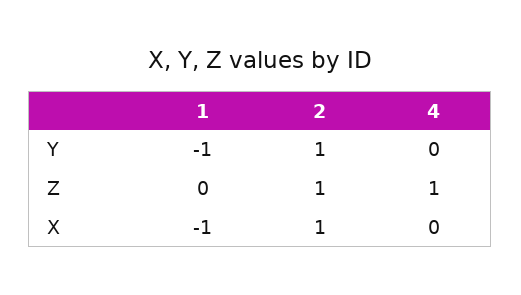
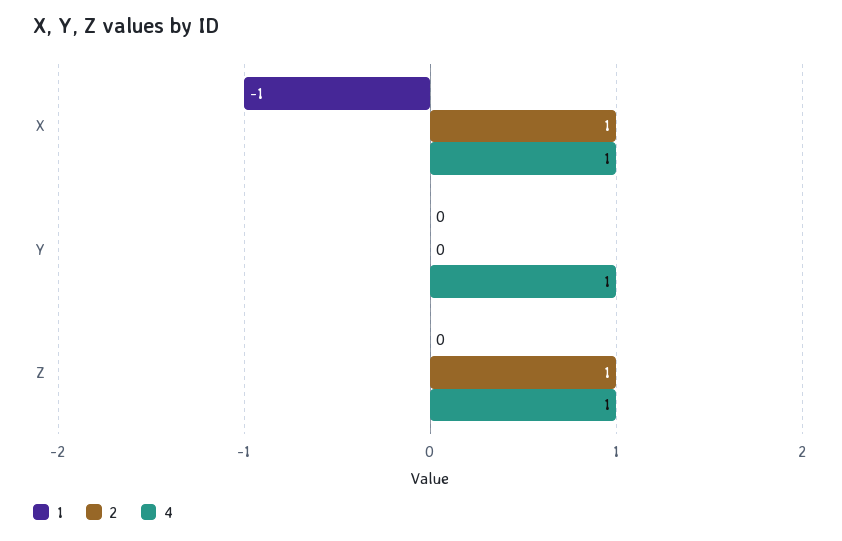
1, Y: -1 -> 0
2, Y: 1 -> 0
4, Y: 0 -> 1
4, X: 0 -> 1

